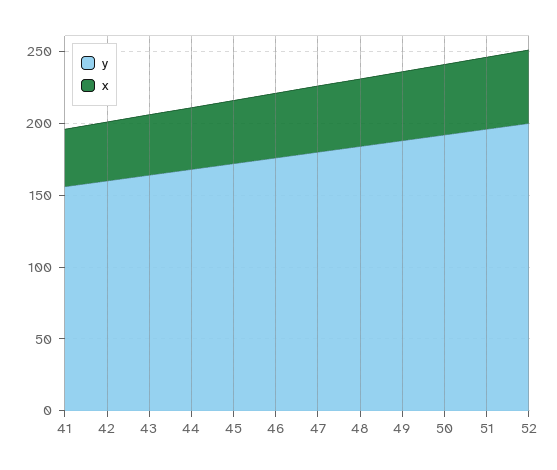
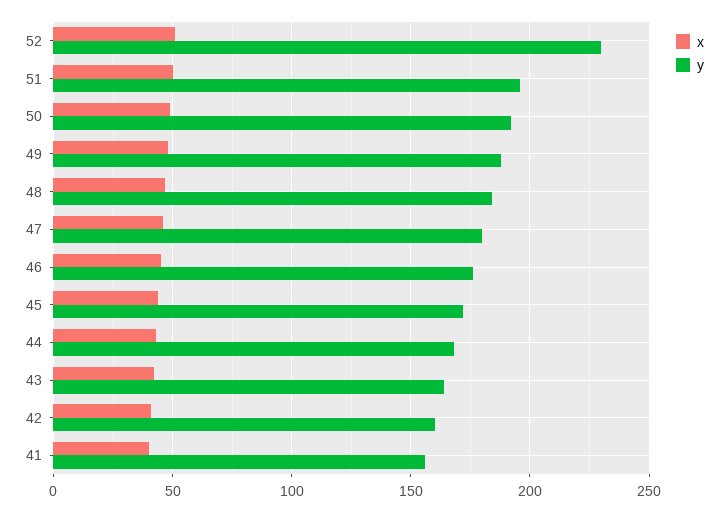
y, 52: 200 -> 230

